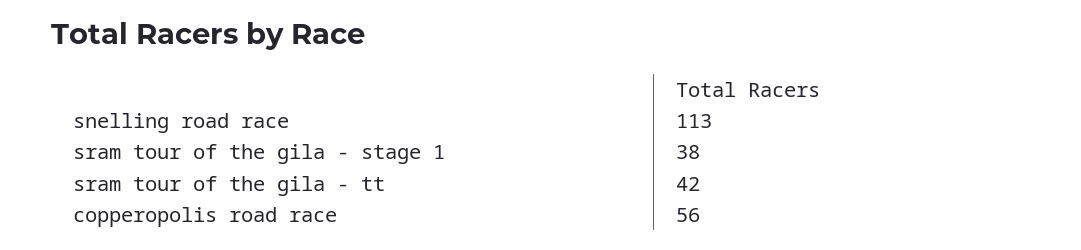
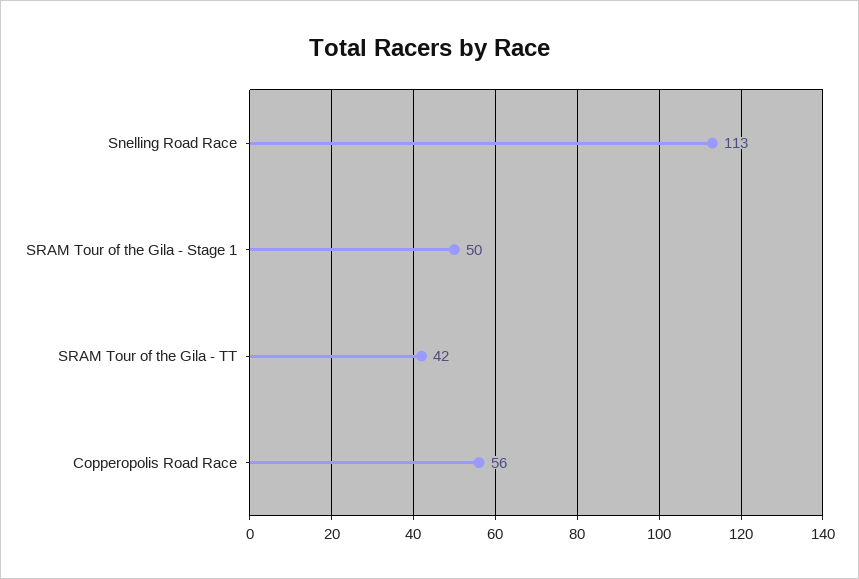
sram tour of the gila - stage 1: 38 -> 50

